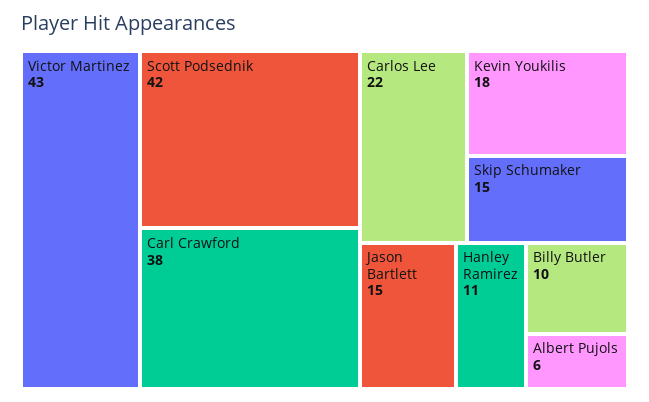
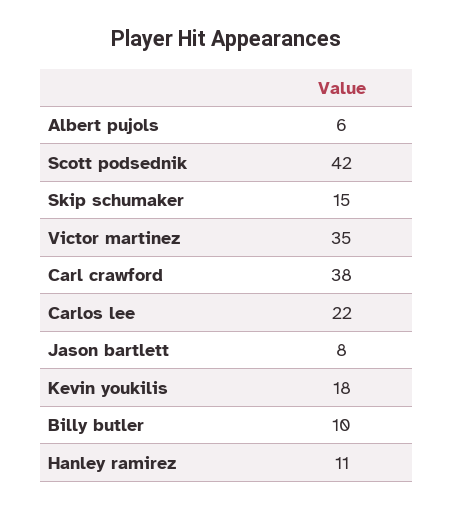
Victor Martinez: 43 -> 35
Jason Bartlett: 15 -> 8

